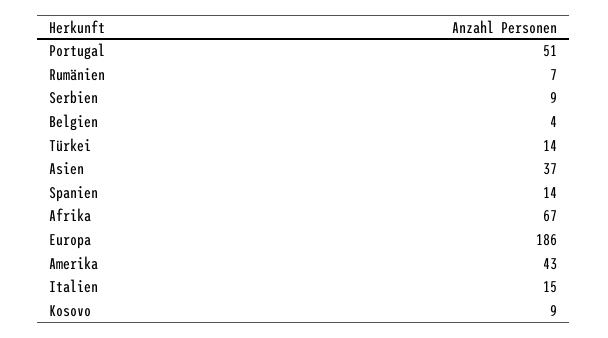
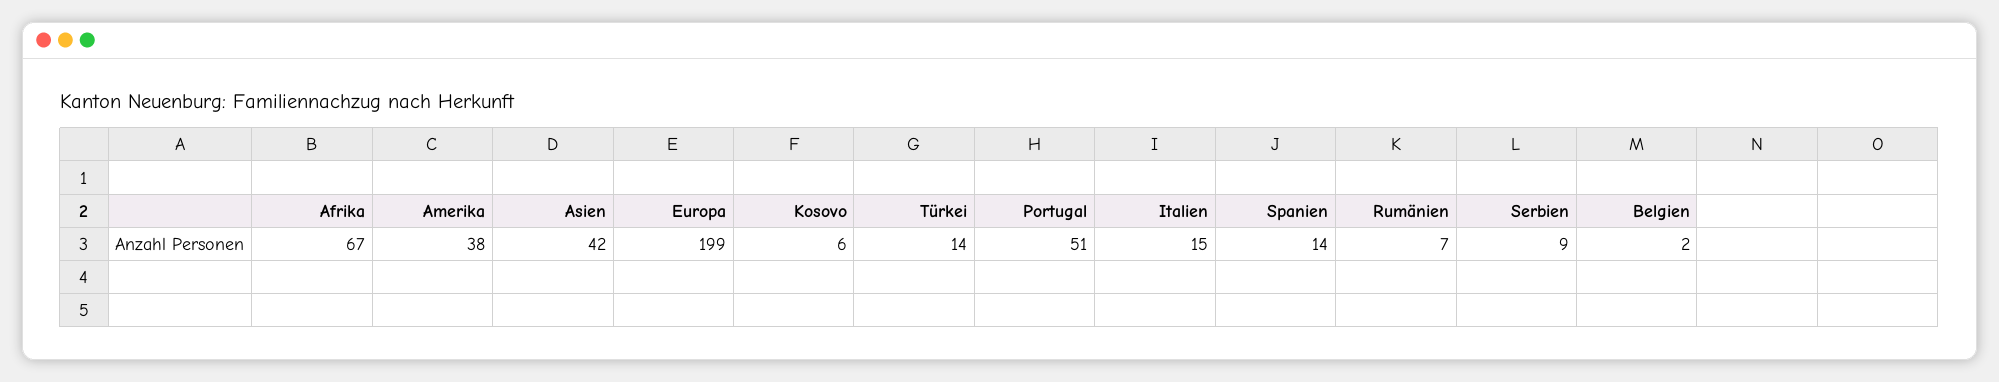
Belgien: 4 -> 2
Asien: 37 -> 42
Europa: 186 -> 199
Amerika: 43 -> 38
Kosovo: 9 -> 6

